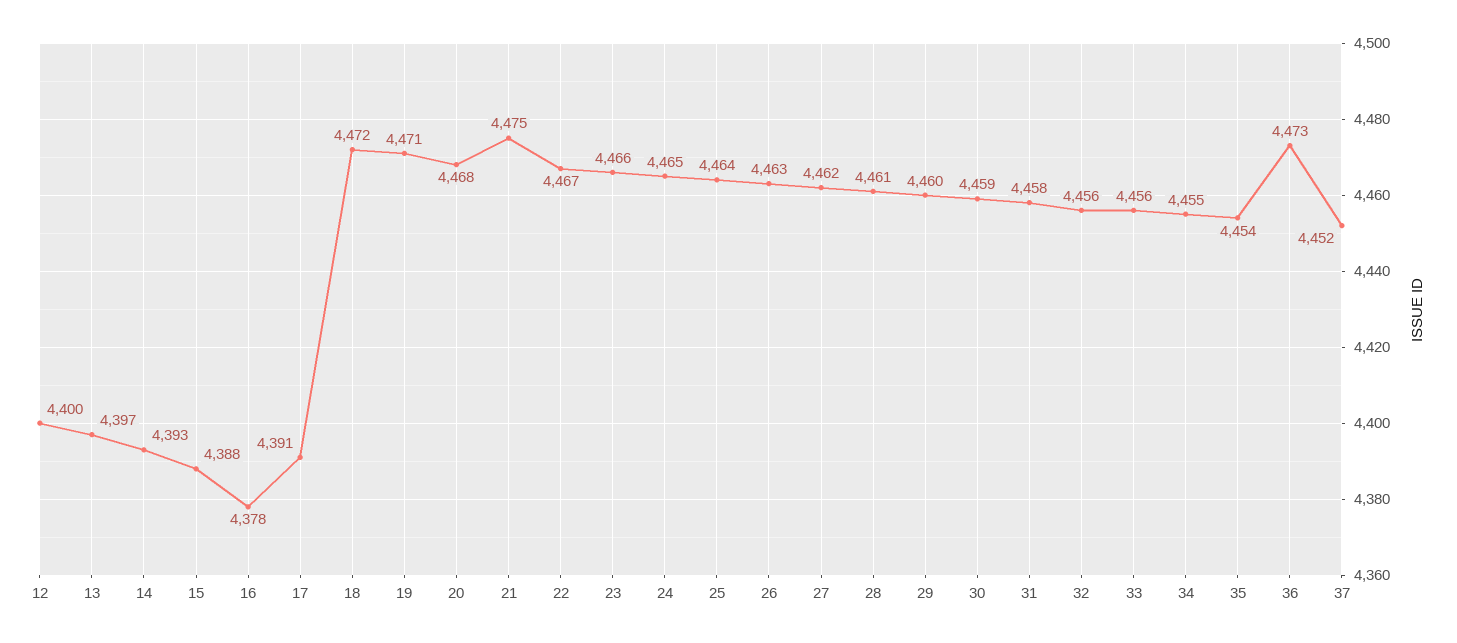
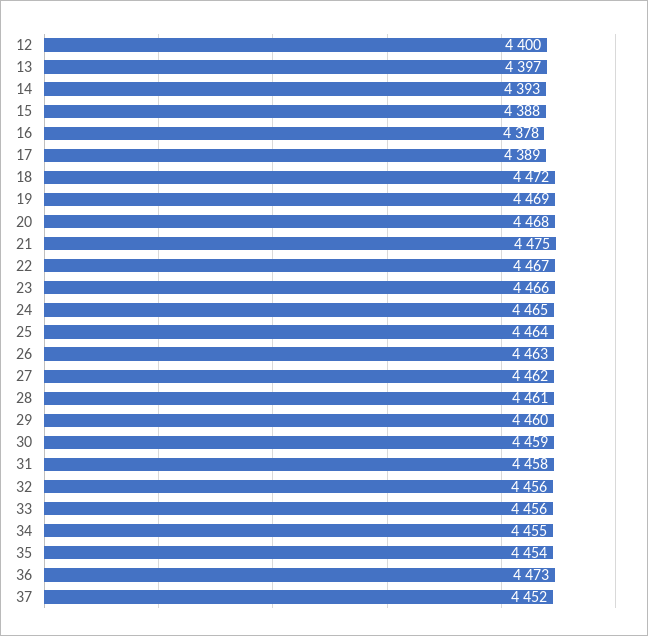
17: 4391 -> 4389
19: 4471 -> 4469

